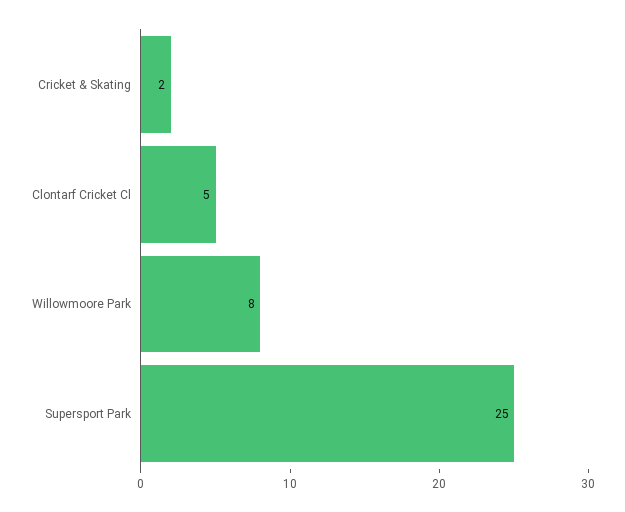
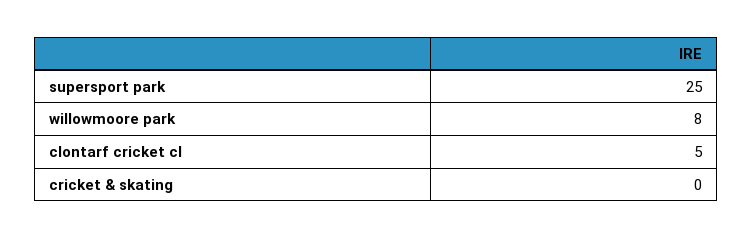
Cricket & Skating: 2 -> 0

